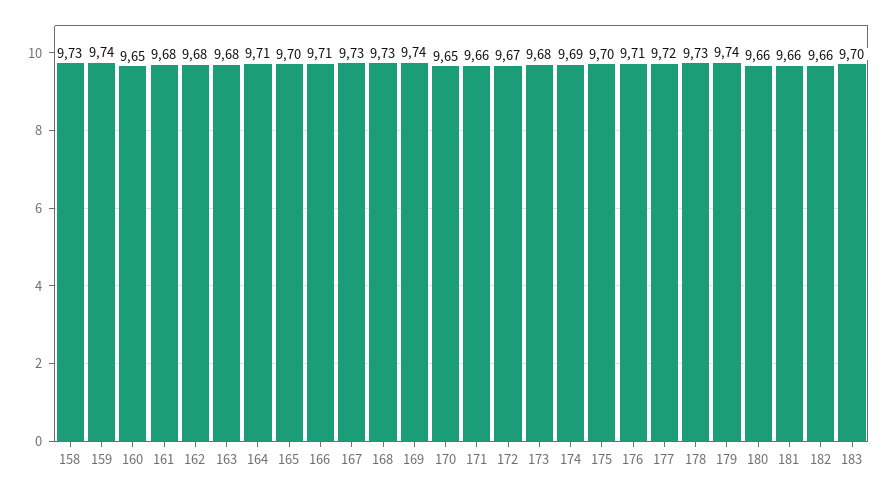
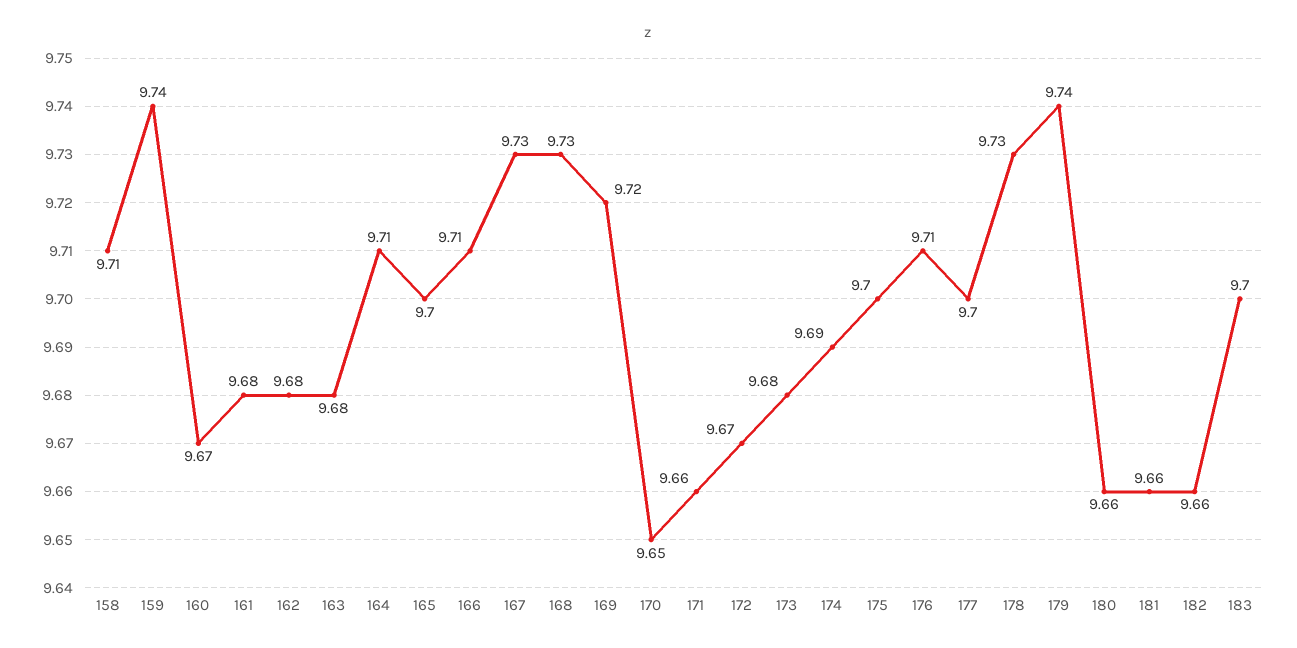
158: 9.73 -> 9.71
160: 9.65 -> 9.67
169: 9.74 -> 9.72
177: 9.72 -> 9.7

